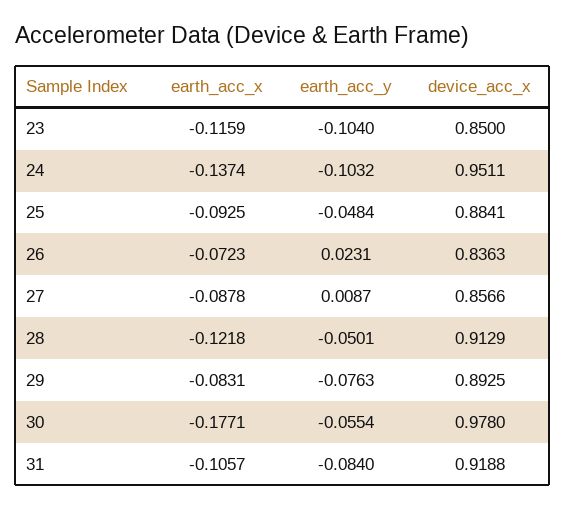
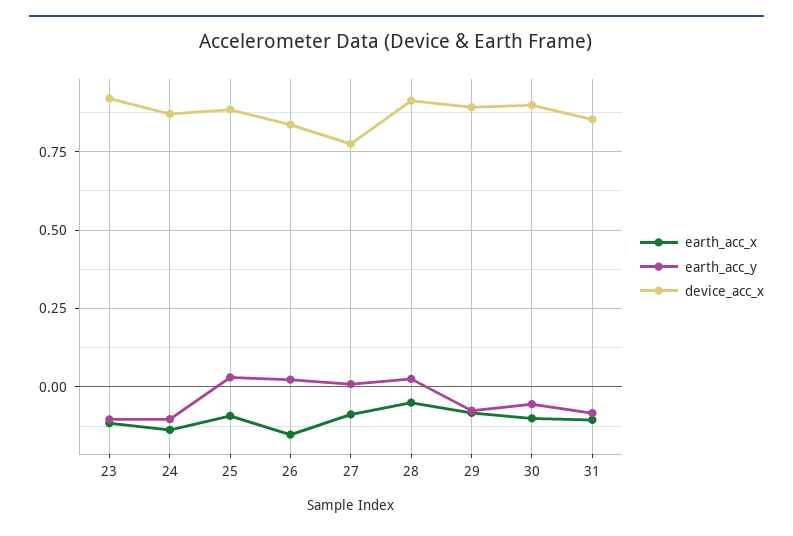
device_acc_x, 23: 0.85 -> 0.925
device_acc_x, 24: 0.9511 -> 0.875
earth_acc_y, 25: -0.0484 -> 0.025
earth_acc_x, 26: -0.0723 -> -0.15
device_acc_x, 27: 0.8566 -> 0.775
earth_acc_x, 28: -0.1218 -> -0.05
earth_acc_y, 28: -0.0501 -> 0.025
earth_acc_x, 30: -0.1771 -> -0.1
device_acc_x, 30: 0.978 -> 0.9
device_acc_x, 31: 0.9188 -> 0.85

